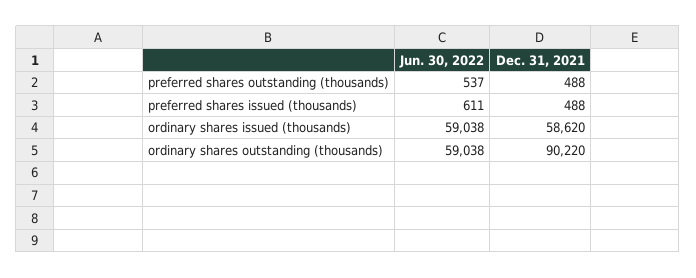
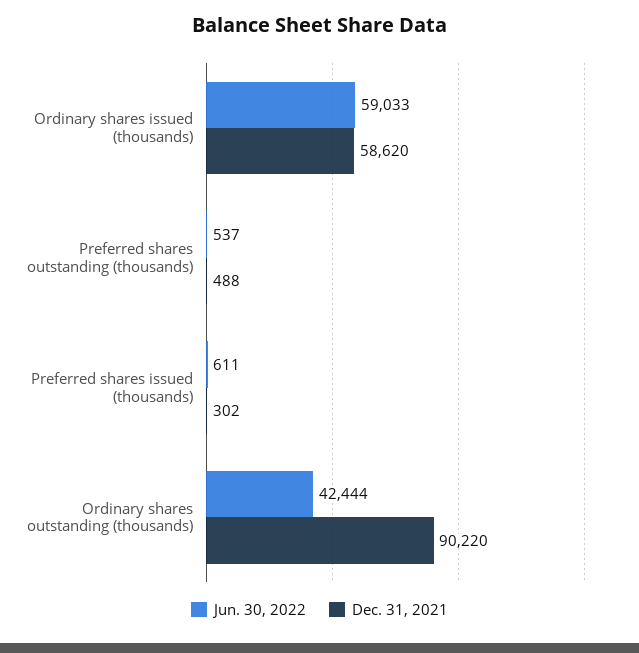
Dec. 31, 2021, preferred shares issued (thousands): 488 -> 302
Jun. 30, 2022, ordinary shares issued (thousands): 59038 -> 59033
Jun. 30, 2022, ordinary shares outstanding (thousands): 59038 -> 42444

